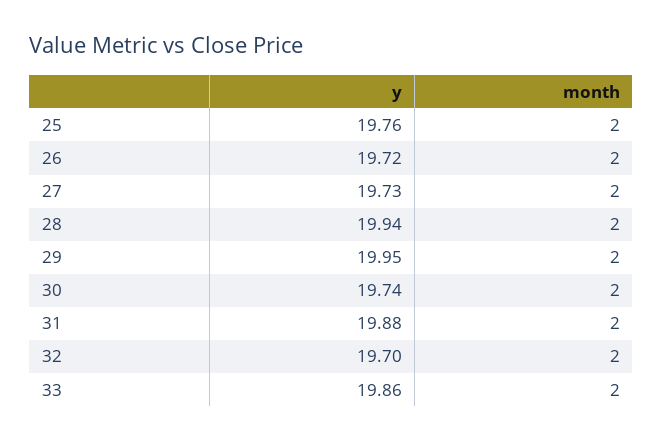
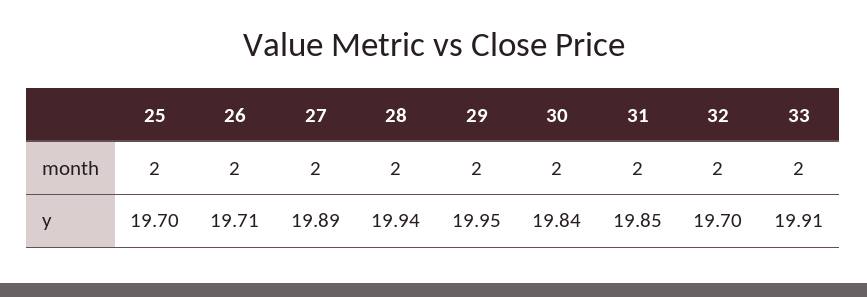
y, 25: 19.76 -> 19.7
y, 26: 19.72 -> 19.71
y, 27: 19.73 -> 19.89
y, 30: 19.74 -> 19.84
y, 31: 19.88 -> 19.85
y, 33: 19.86 -> 19.91

